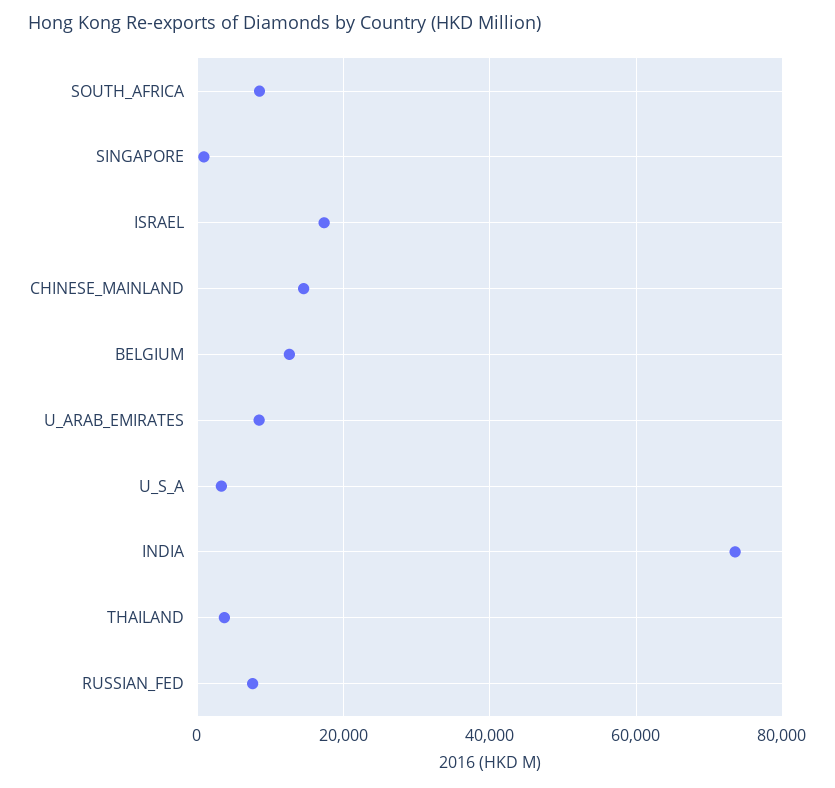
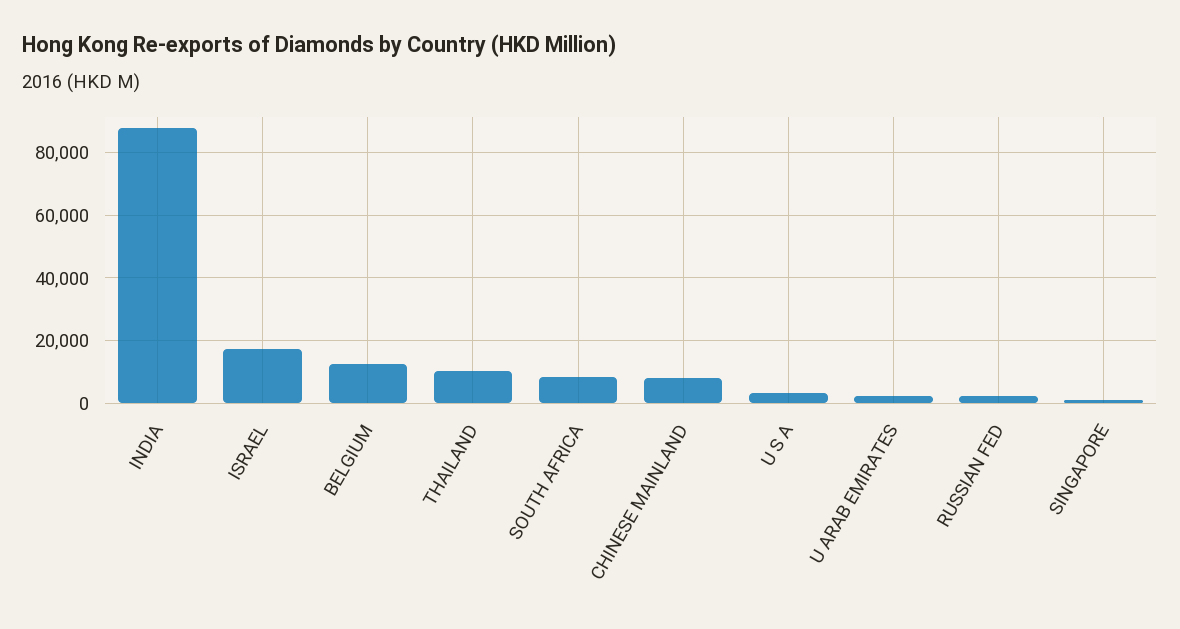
CHINESE_MAINLAND: 14000 -> 8000
U_ARAB_EMIRATES: 8000 -> 2000
INDIA: 74000 -> 88000
THAILAND: 4000 -> 10000
RUSSIAN_FED: 8000 -> 2000

